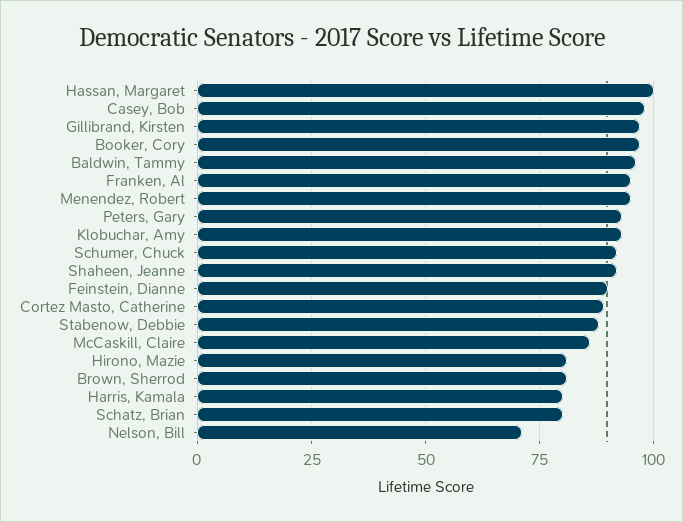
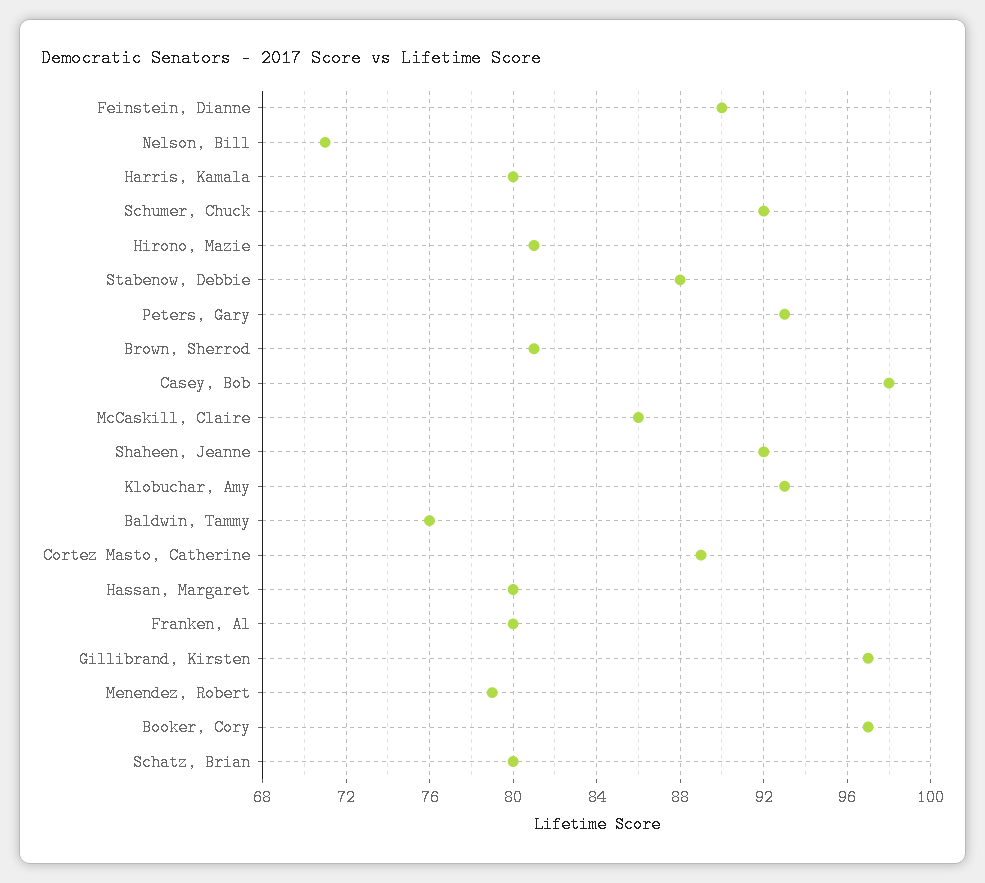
Hassan, Margaret: 100 -> 80
Baldwin, Tammy: 95 -> 76
Franken, Al: 95 -> 80
Menendez, Robert: 95 -> 79

